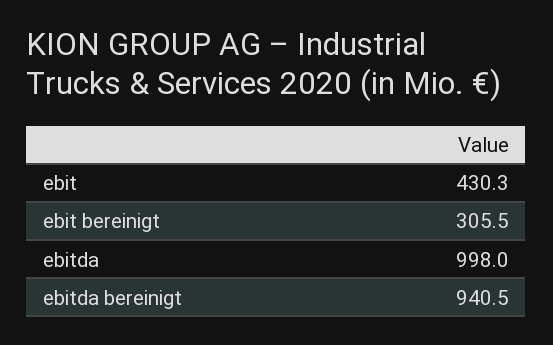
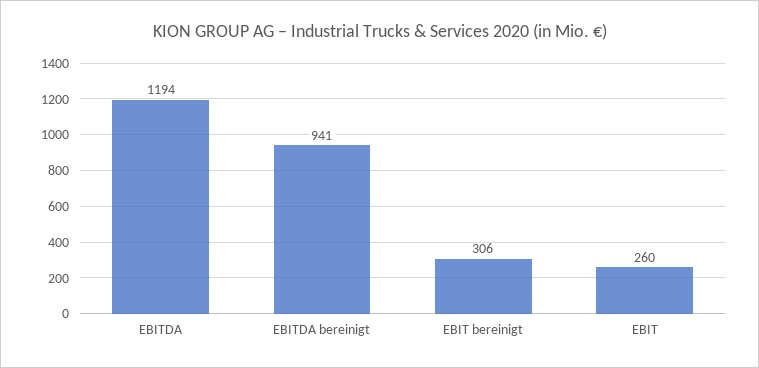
ebit: 430.3 -> 260
ebitda: 998 -> 1194

